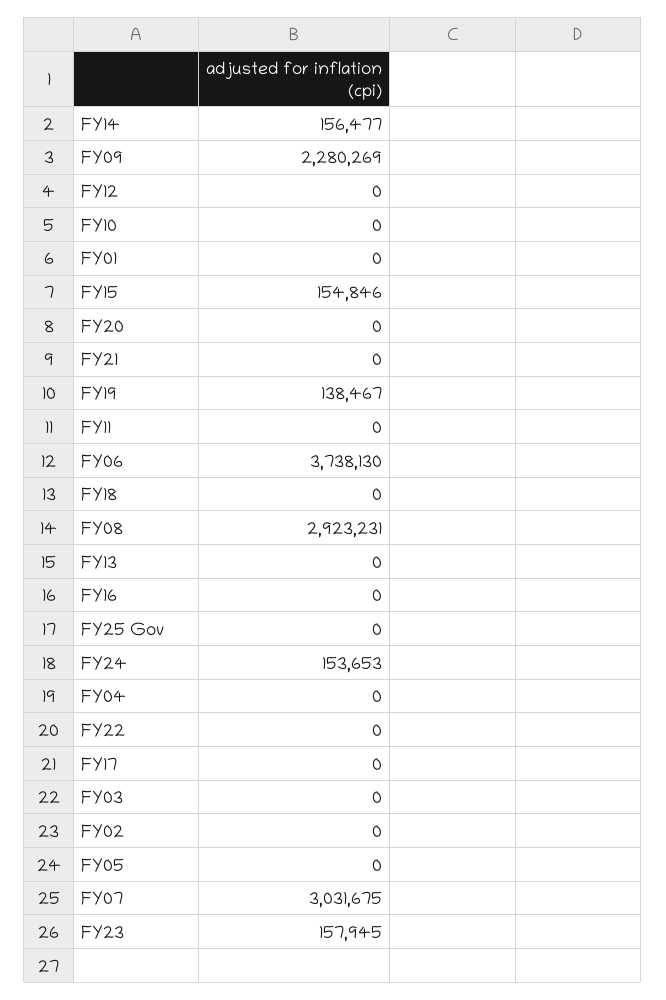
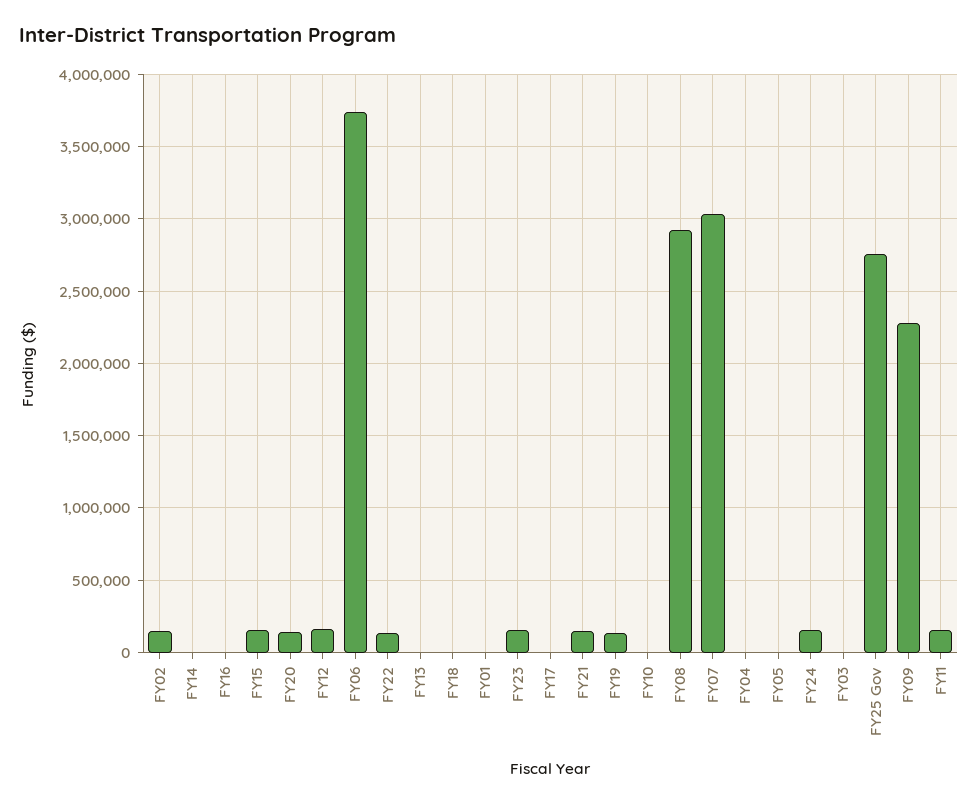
FY14: 156477 -> 0
FY12: 0 -> 150000
FY20: 0 -> 150000
FY21: 0 -> 150000
FY11: 0 -> 150000
FY25 Gov: 0 -> 2750000
FY22: 0 -> 150000
FY02: 0 -> 150000

